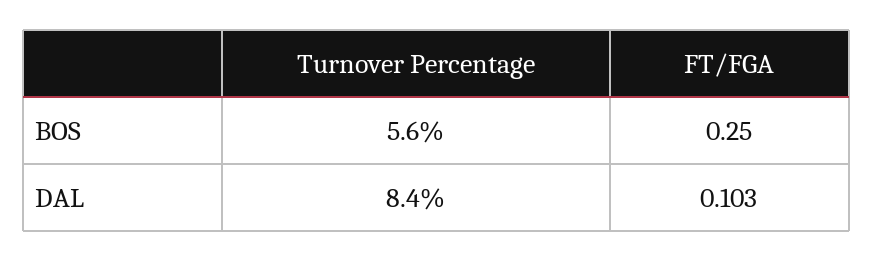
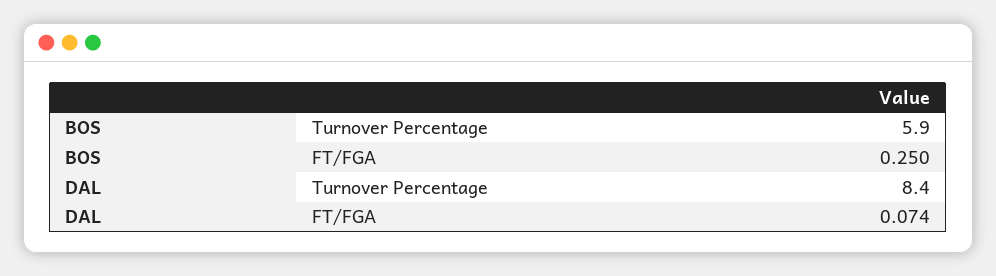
Turnover Percentage, BOS: 5.6 -> 5.9
FT/FGA, DAL: 0.103 -> 0.074

